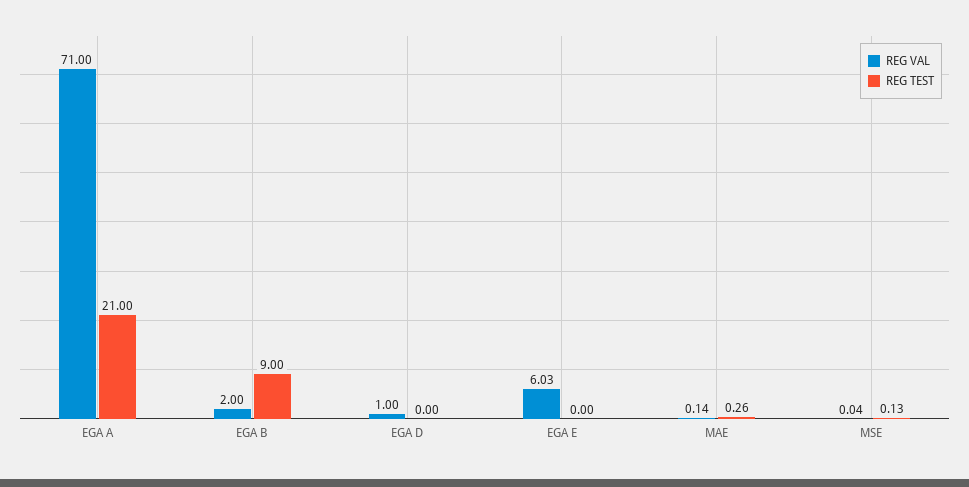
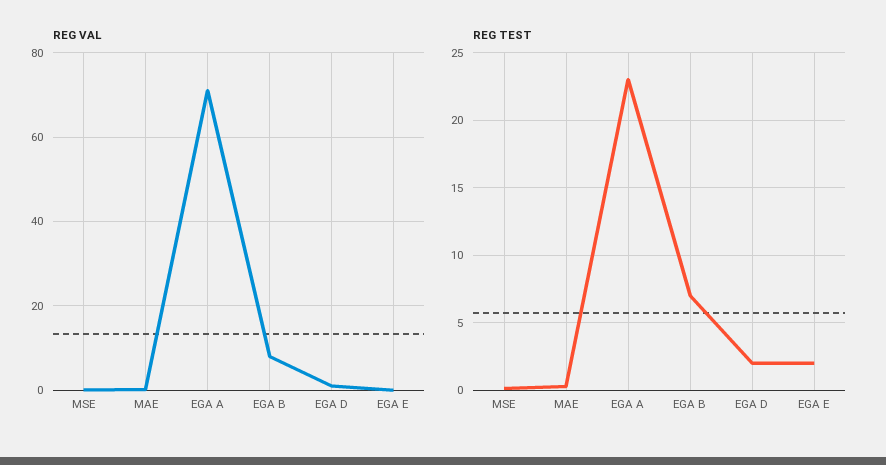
REG TEST, EGA A: 21 -> 23
REG VAL, EGA B: 2 -> 8
REG TEST, EGA B: 9 -> 7
REG TEST, EGA D: 0 -> 2
REG VAL, EGA E: 6.03 -> 0
REG TEST, EGA E: 0 -> 2

